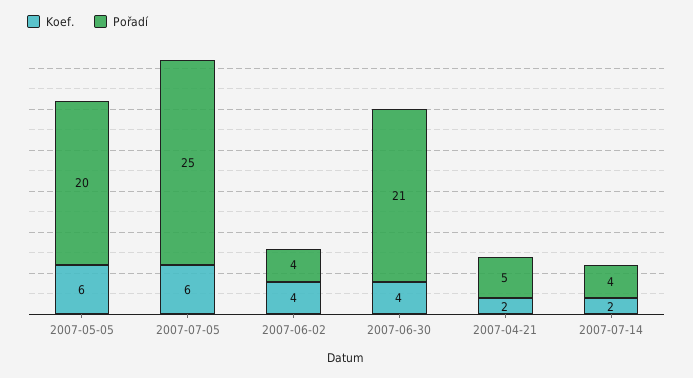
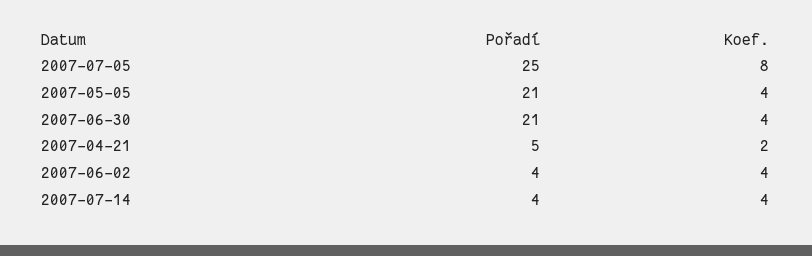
Koef., 2007-05-05: 6 -> 4
Pořadí, 2007-05-05: 20 -> 21
Koef., 2007-07-05: 6 -> 8
Koef., 2007-07-14: 2 -> 4

